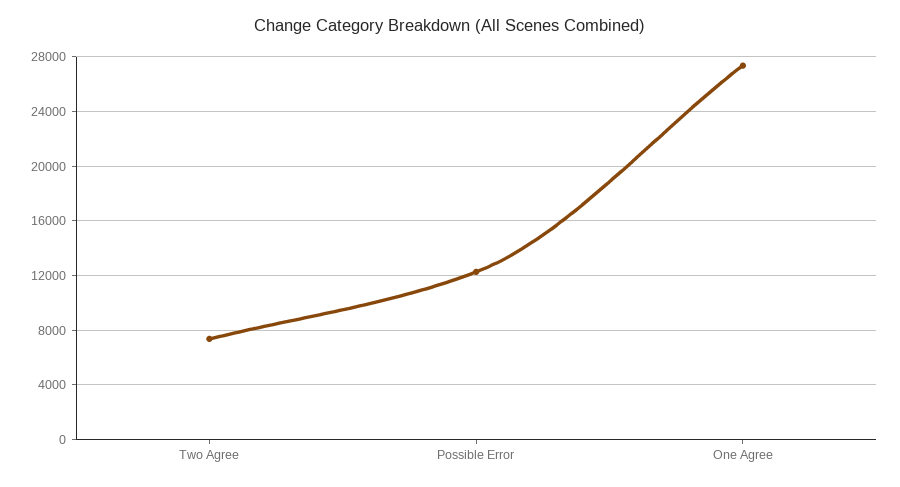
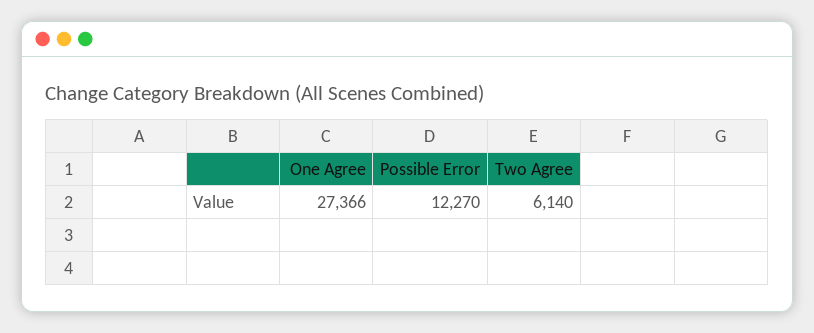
Two Agree: 7500 -> 6140

